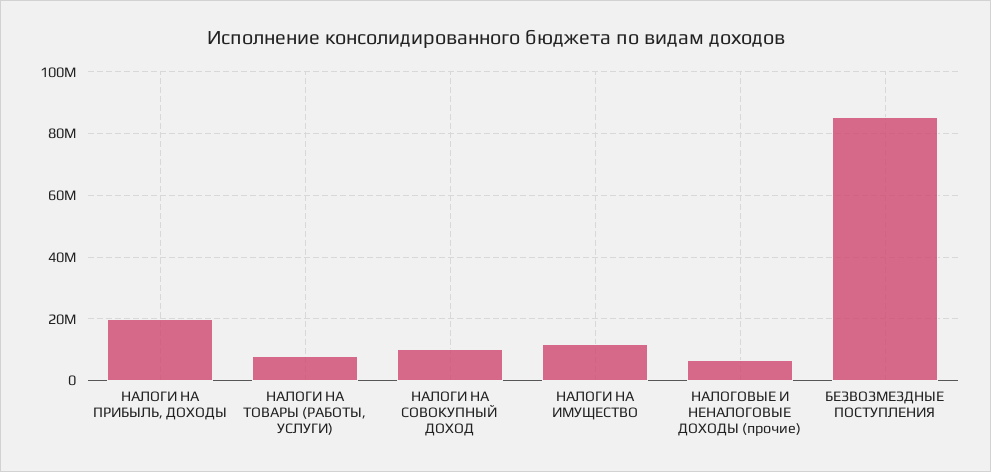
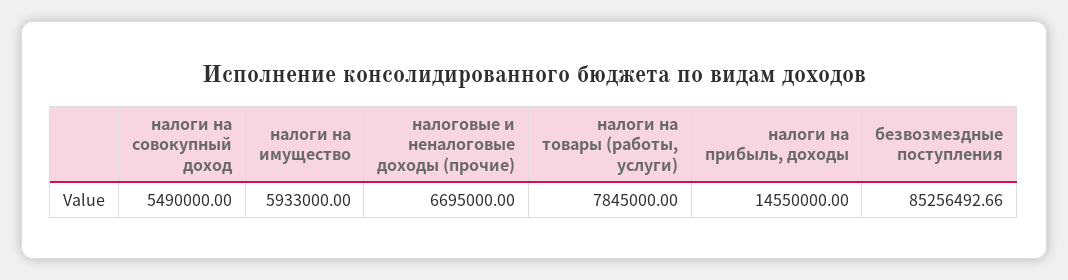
НАЛОГИ НА ПРИБЫЛЬ, ДОХОДЫ: 20000000 -> 14550000
НАЛОГИ НА СОВОКУПНЫЙ ДОХОД: 10000000 -> 5490000
НАЛОГИ НА ИМУЩЕСТВО: 12000000 -> 5933000

